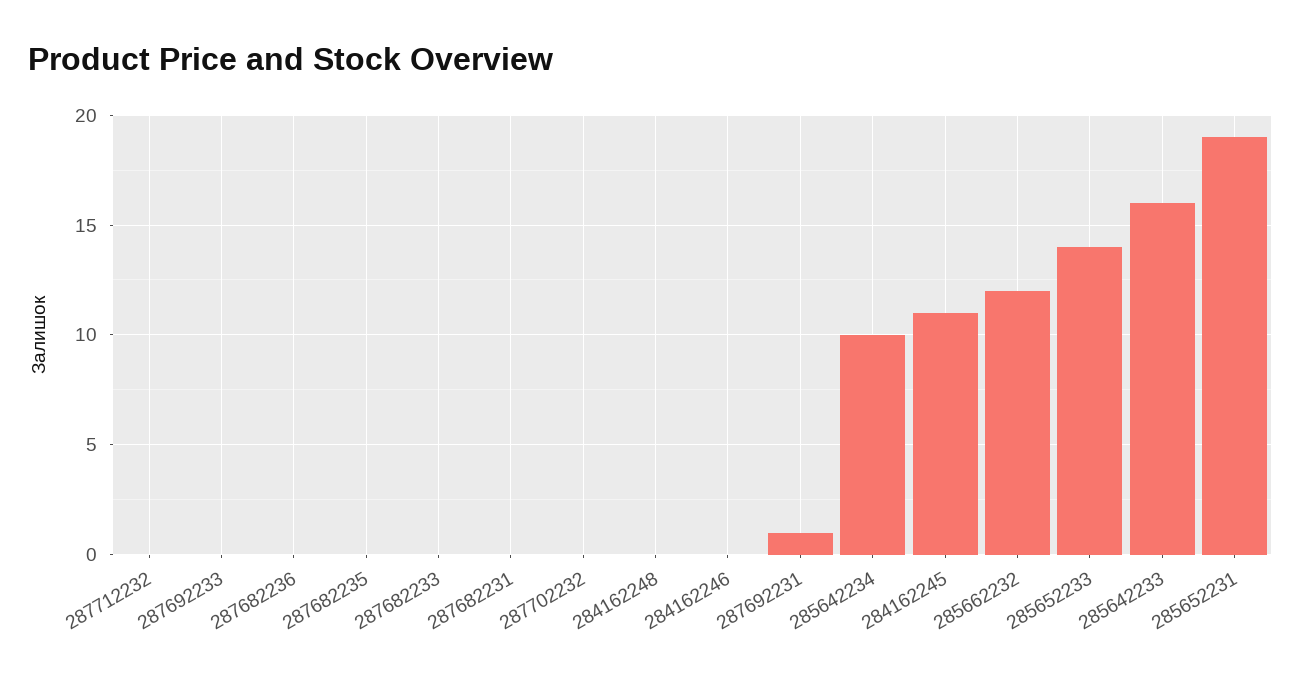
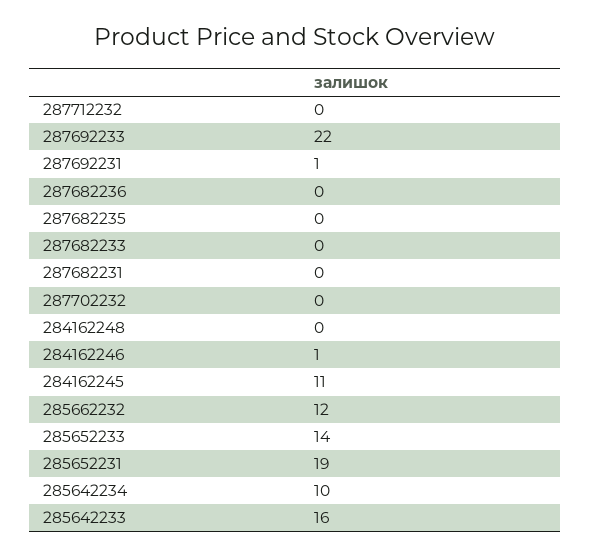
287692233: 0 -> 22
284162246: 0 -> 1

